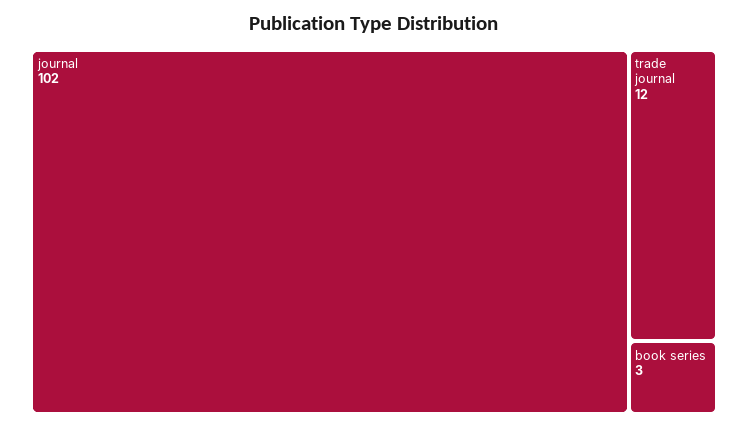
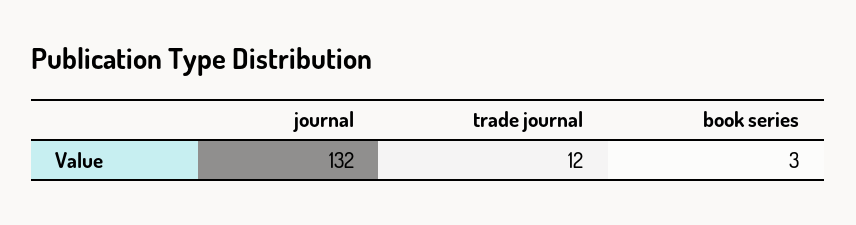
journal: 102 -> 132

